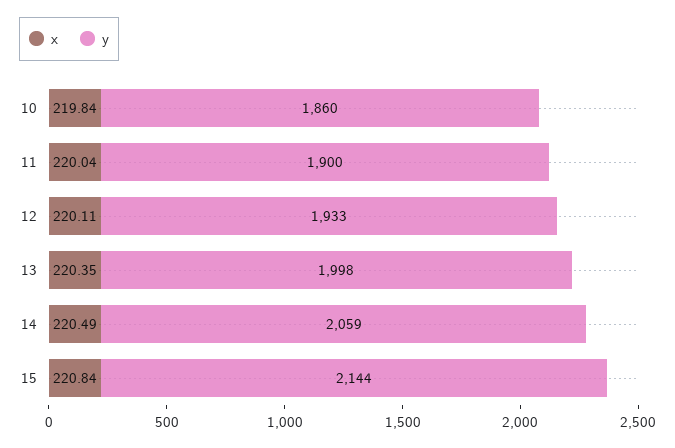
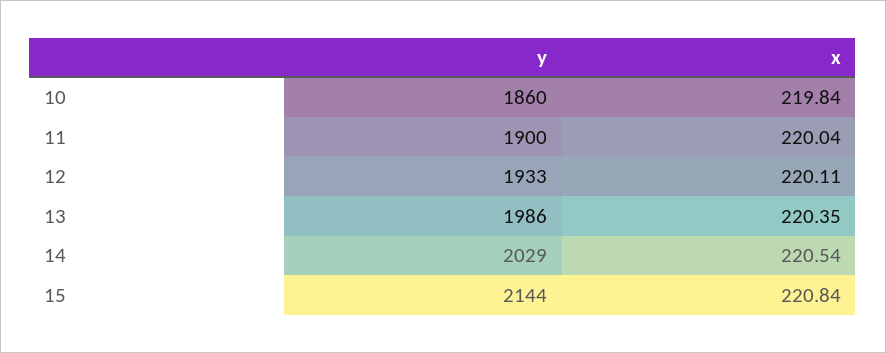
y, 13: 1998 -> 1986
x, 14: 220.49 -> 220.54
y, 14: 2059 -> 2029

